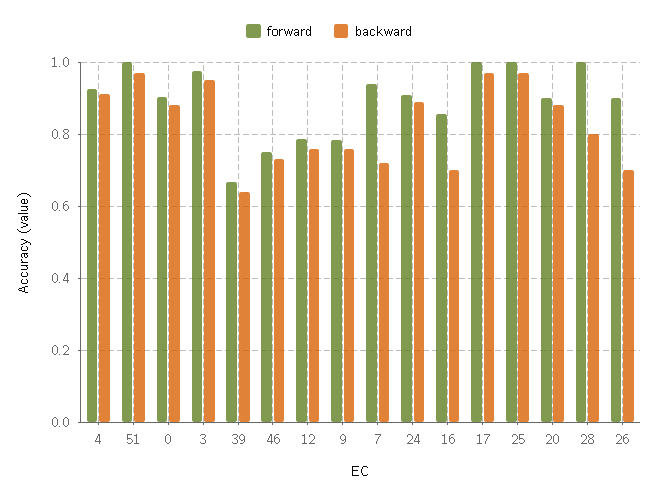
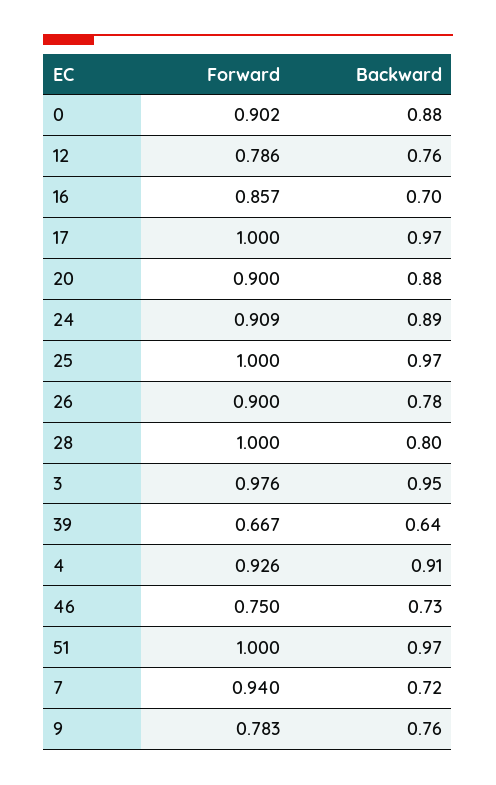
backward, 26: 0.7 -> 0.78

